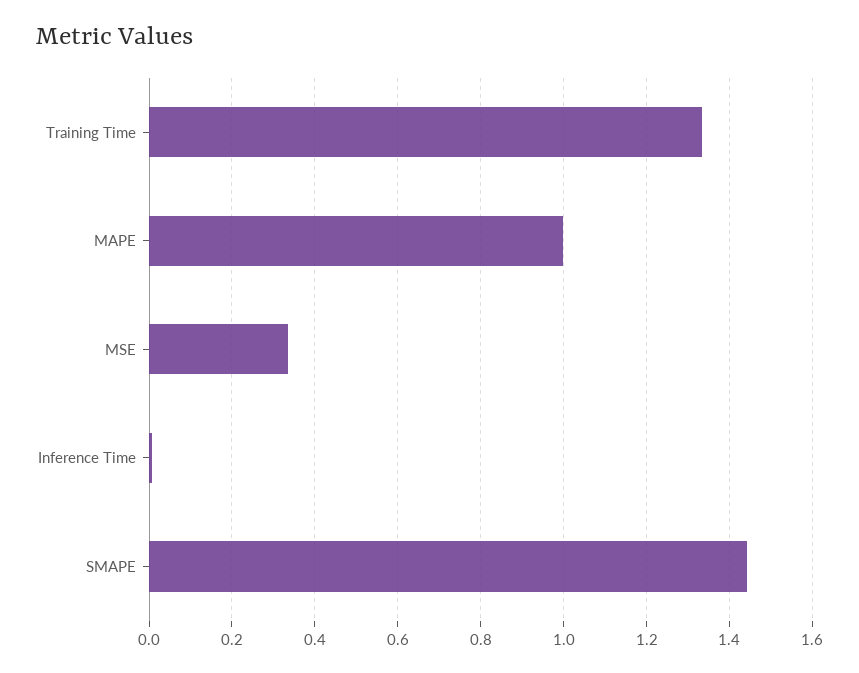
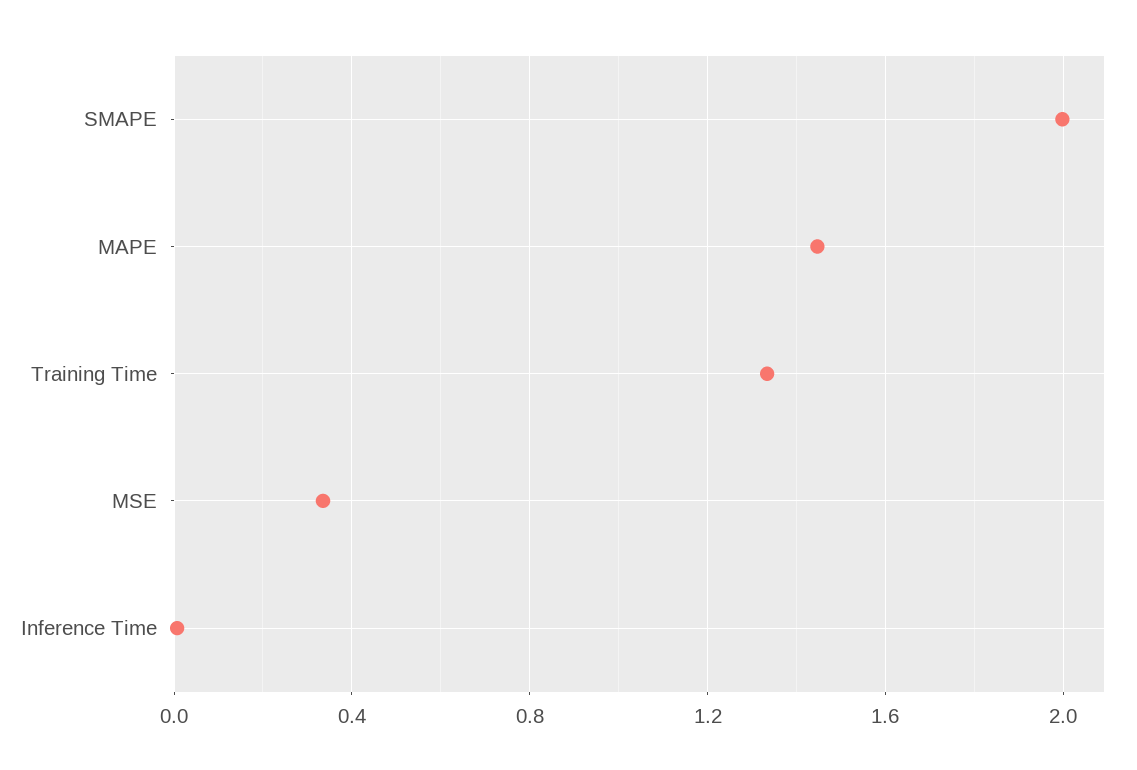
MAPE: 1 -> 1.45
SMAPE: 1.44 -> 2

